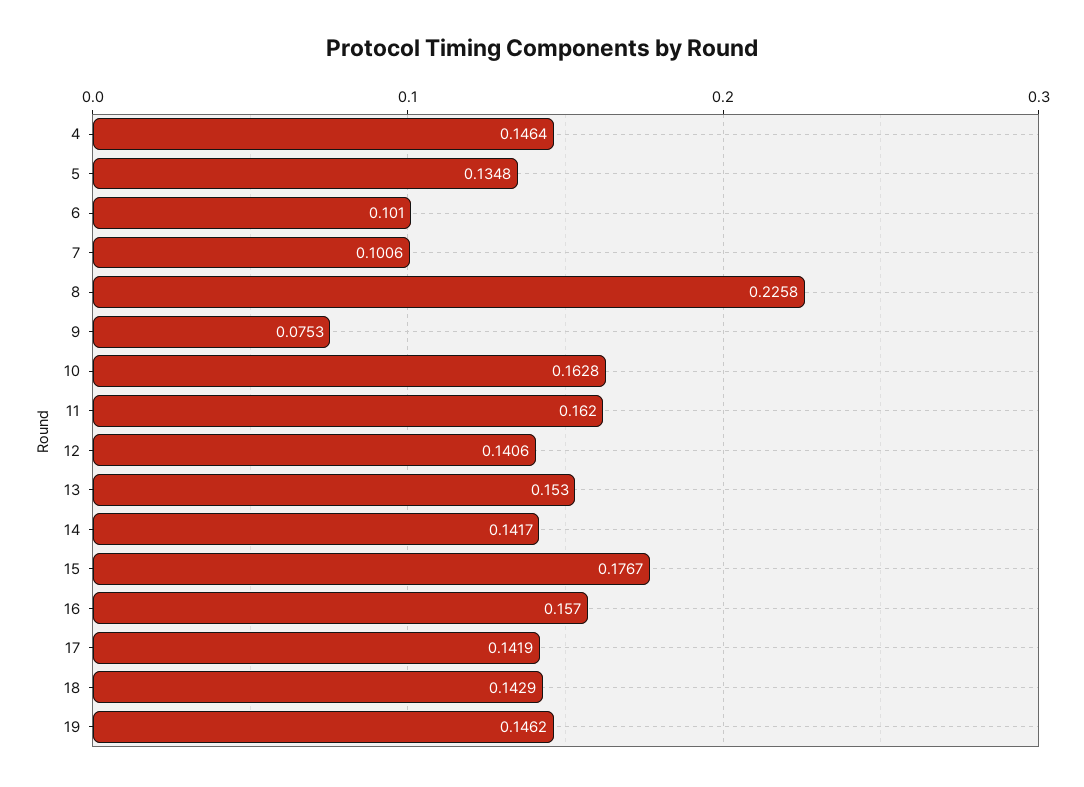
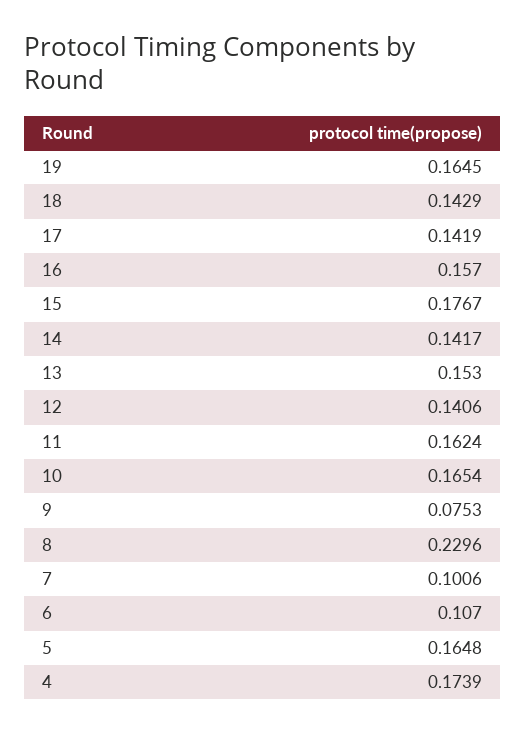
4: 0.1464 -> 0.1739
5: 0.1348 -> 0.1648
6: 0.101 -> 0.107
8: 0.2258 -> 0.2296
10: 0.1628 -> 0.1654
11: 0.162 -> 0.1624
19: 0.1462 -> 0.1645

